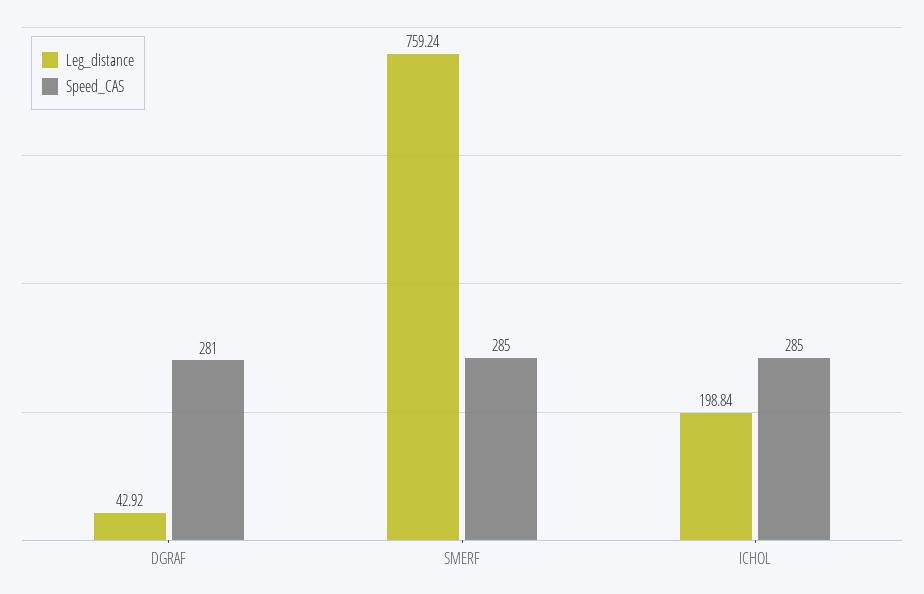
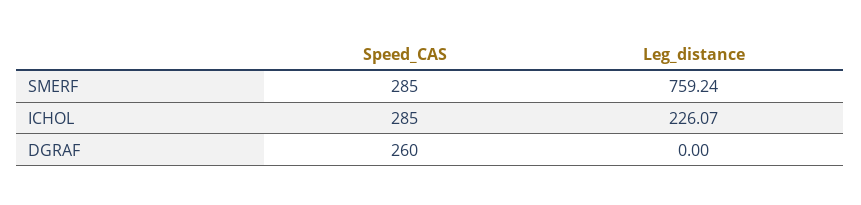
Leg_distance, DGRAF: 42.92 -> 0
Speed_CAS, DGRAF: 281 -> 260
Leg_distance, ICHOL: 198.84 -> 226.07

